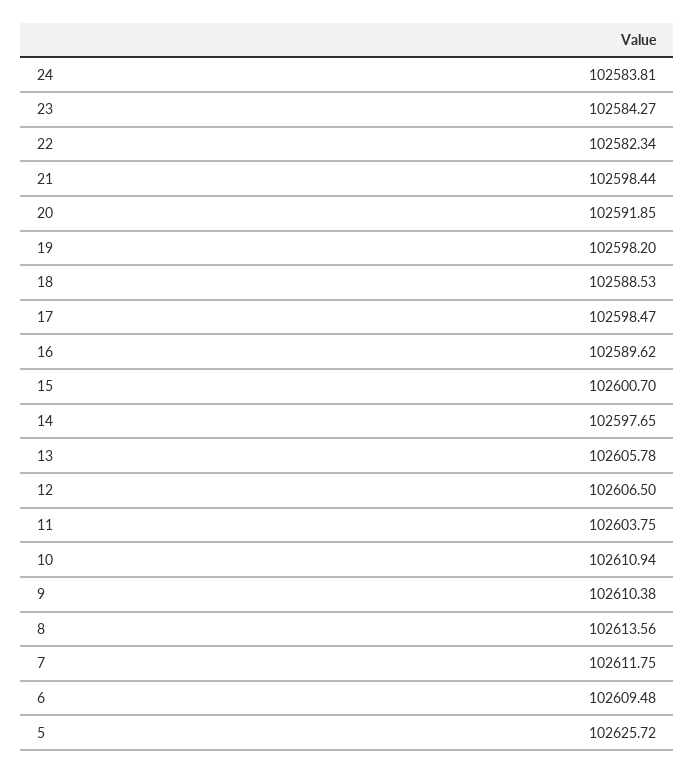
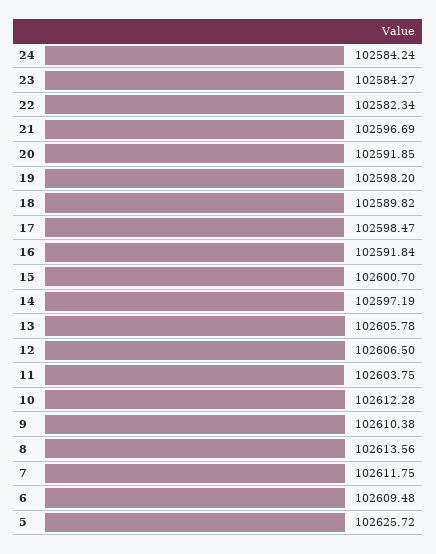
24: 102583.81 -> 102584.24
21: 102598.44 -> 102596.69
18: 102588.53 -> 102589.82
16: 102589.62 -> 102591.84
14: 102597.65 -> 102597.19
10: 102610.94 -> 102612.28

